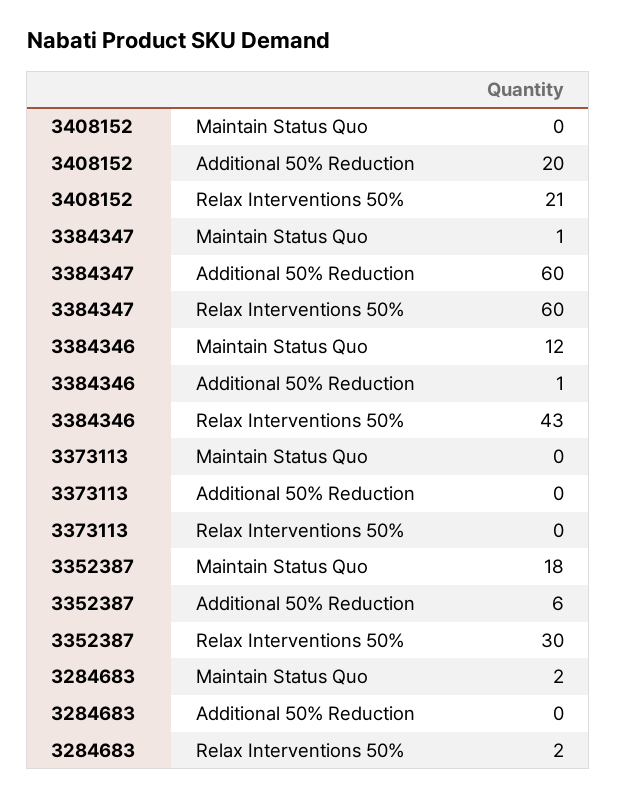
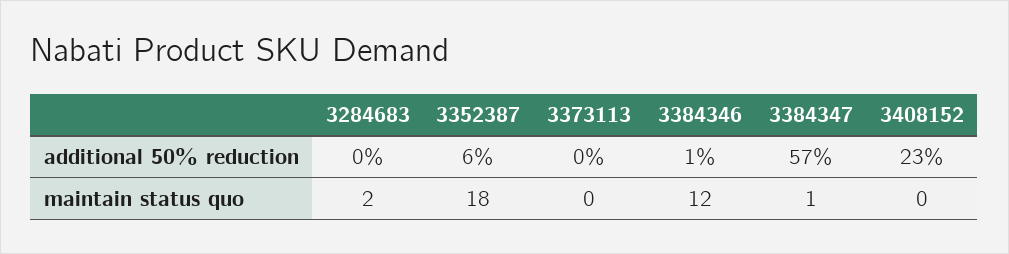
3408152, Additional 50% Reduction: 20 -> 23
3408152, Relax Interventions 50%: 21 -> none
3384347, Additional 50% Reduction: 60 -> 57
3384347, Relax Interventions 50%: 60 -> none
3384346, Relax Interventions 50%: 43 -> none
3373113, Relax Interventions 50%: 0 -> none
3352387, Relax Interventions 50%: 30 -> none
3284683, Relax Interventions 50%: 2 -> none

